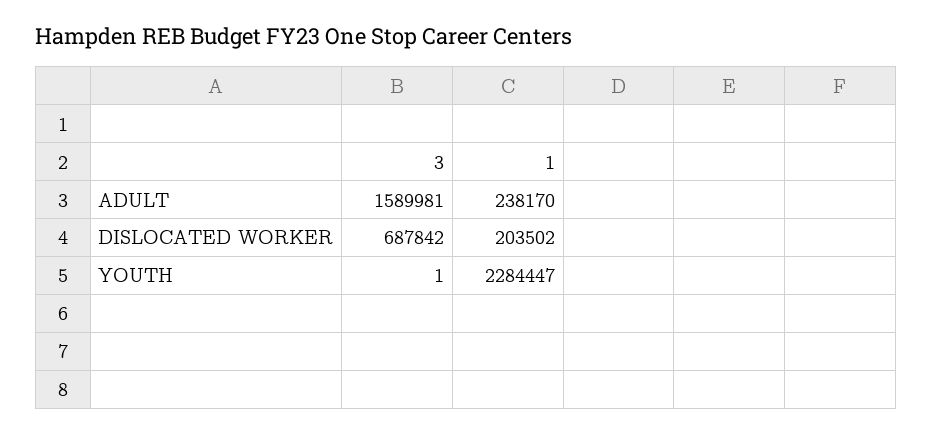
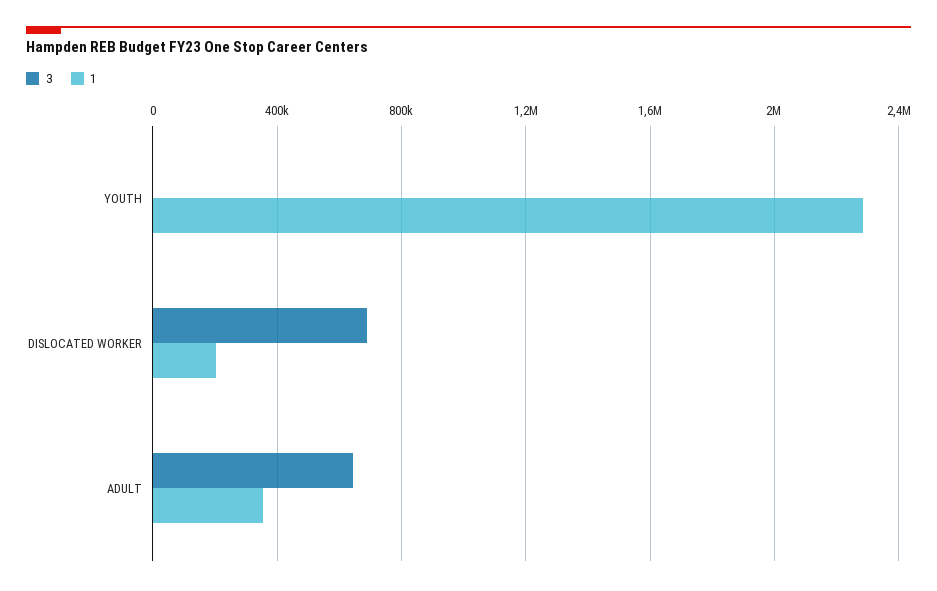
3, ADULT: 1589981 -> 650000
1, ADULT: 238170 -> 350000

